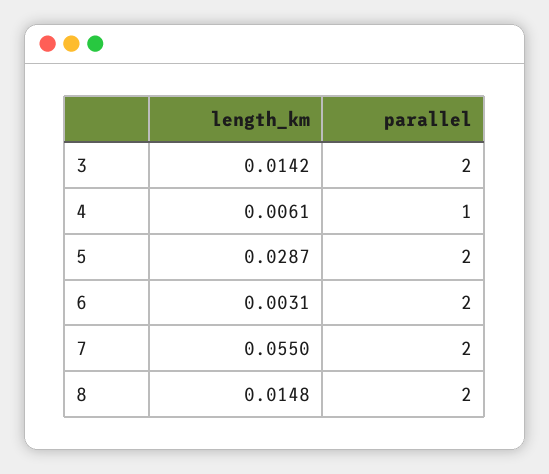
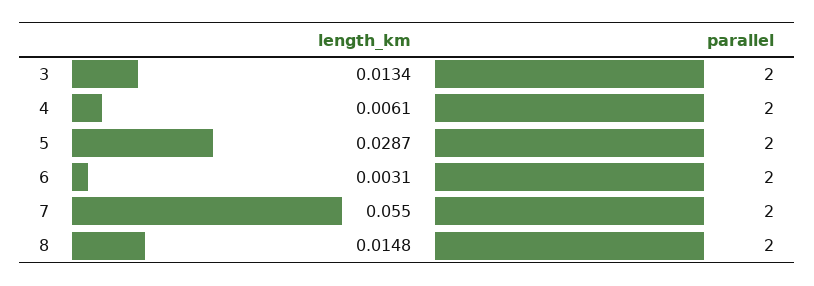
length_km, 3: 0.0142 -> 0.0134
parallel, 4: 1 -> 2

